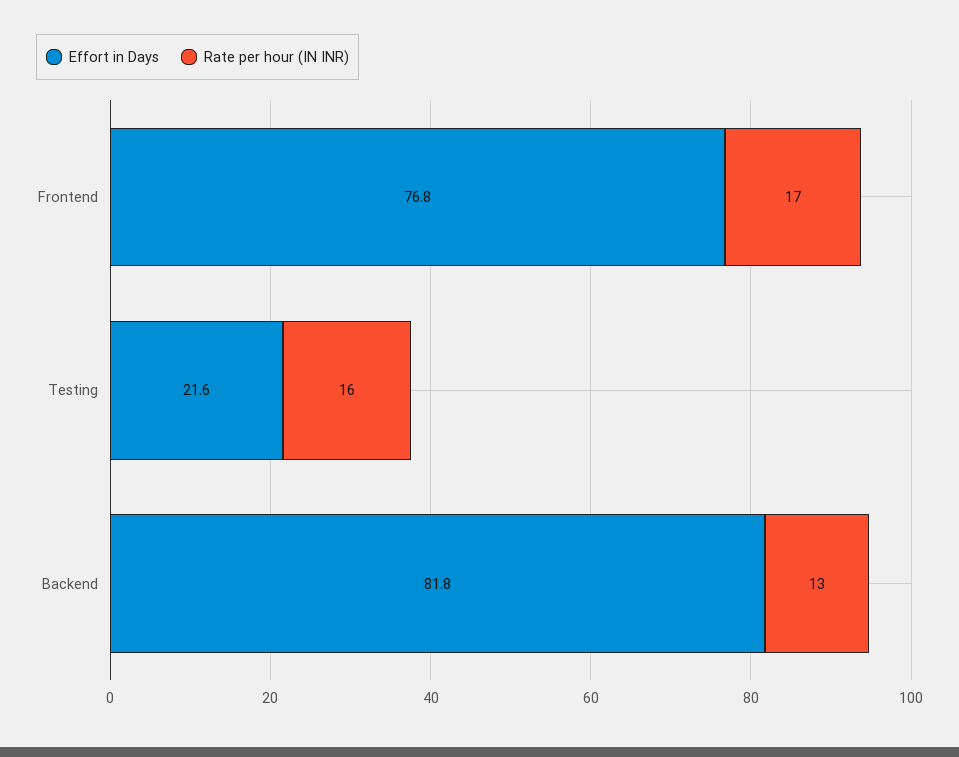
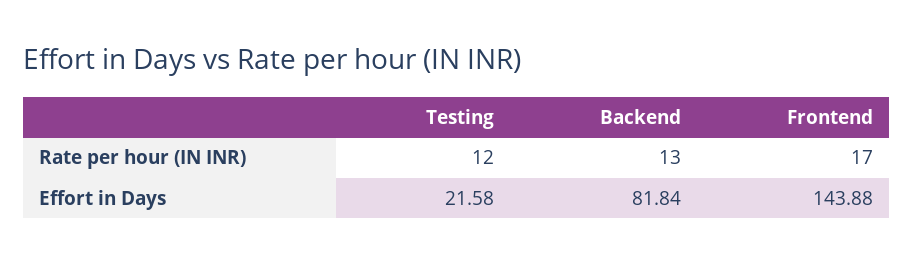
Effort in Days, Frontend: 76.8 -> 143.88
Rate per hour (IN INR), Testing: 16 -> 12

